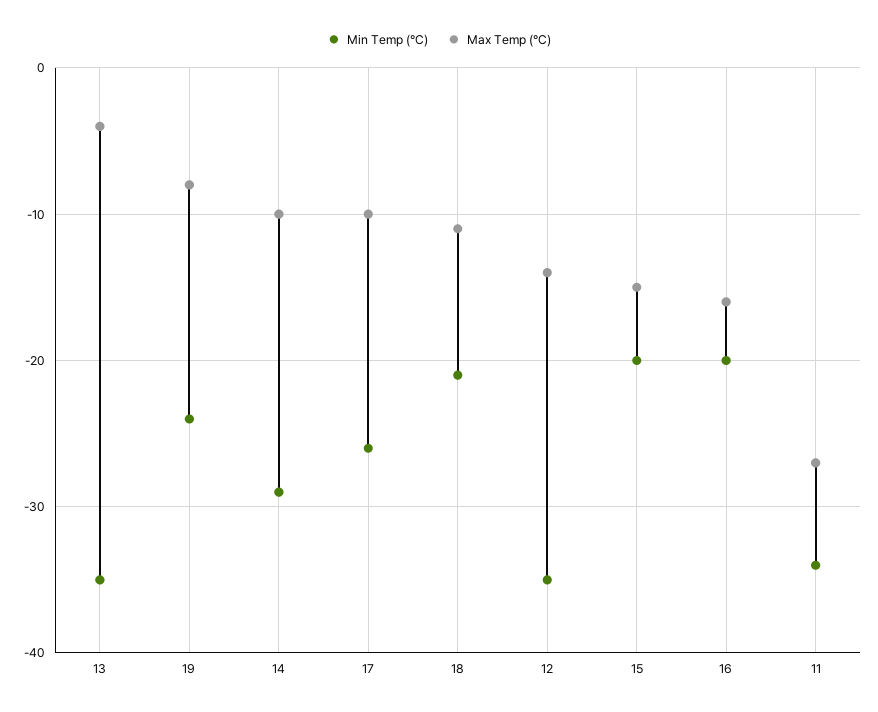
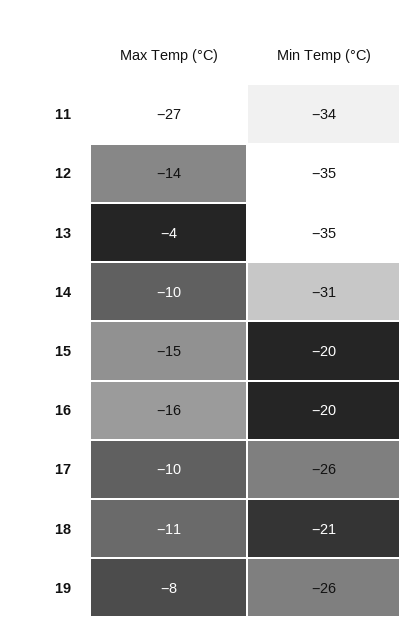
Min Temp (°C), 19: -24 -> -26
Min Temp (°C), 14: -29 -> -31

